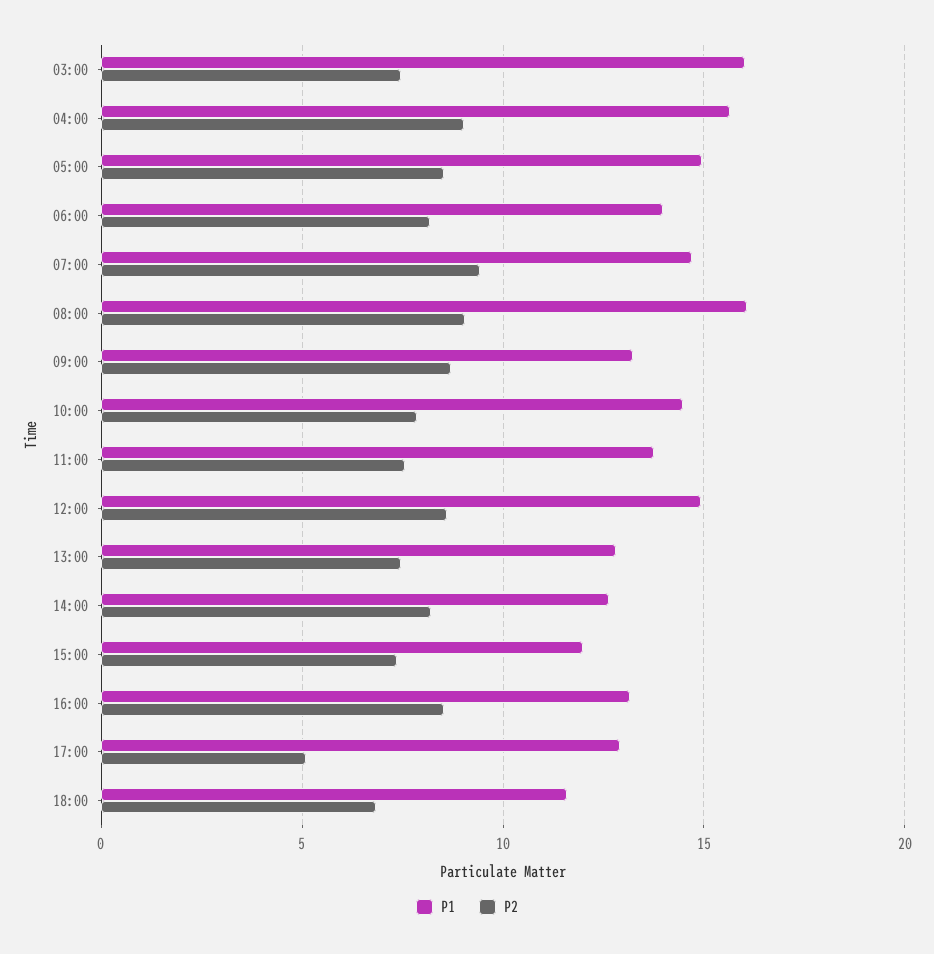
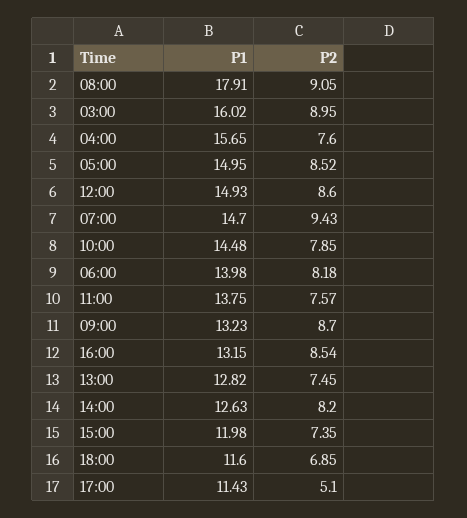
P2, 03:00: 7.5 -> 8.95
P2, 04:00: 9 -> 7.6
P1, 08:00: 16 -> 17.91
P1, 17:00: 13 -> 11.43

